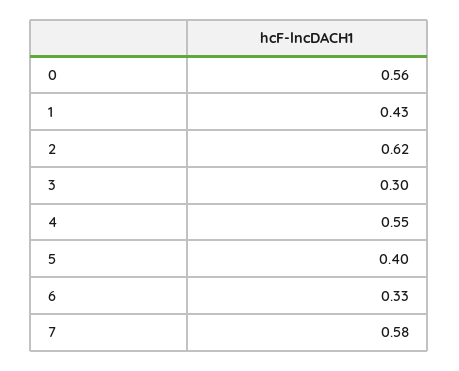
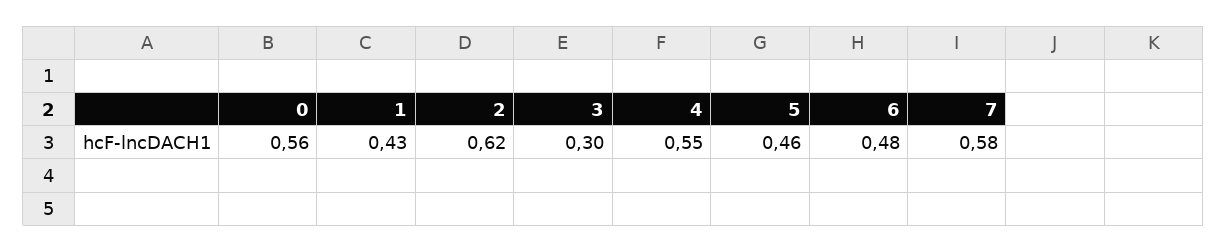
5: 0.4 -> 0.46
6: 0.33 -> 0.48

